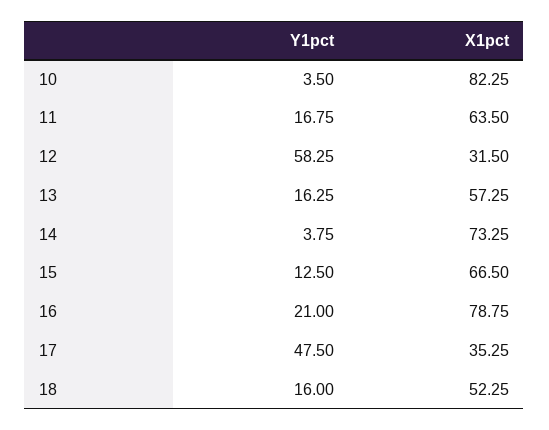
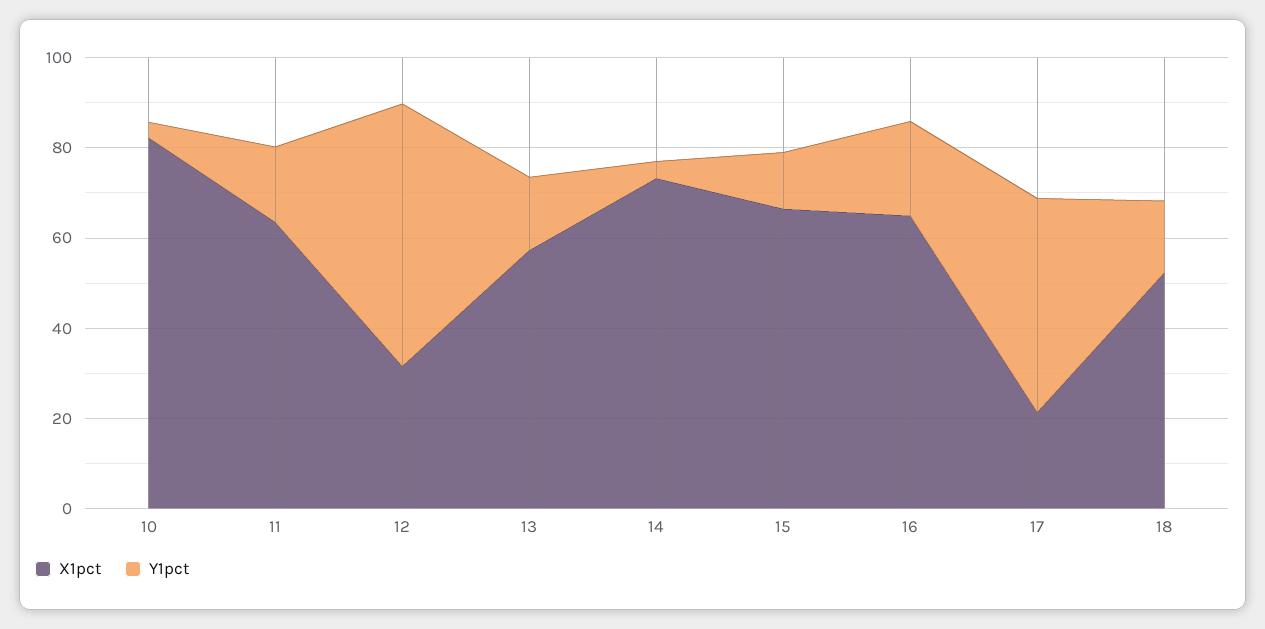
X1pct, 16: 78.75 -> 65
X1pct, 17: 35.25 -> 20

